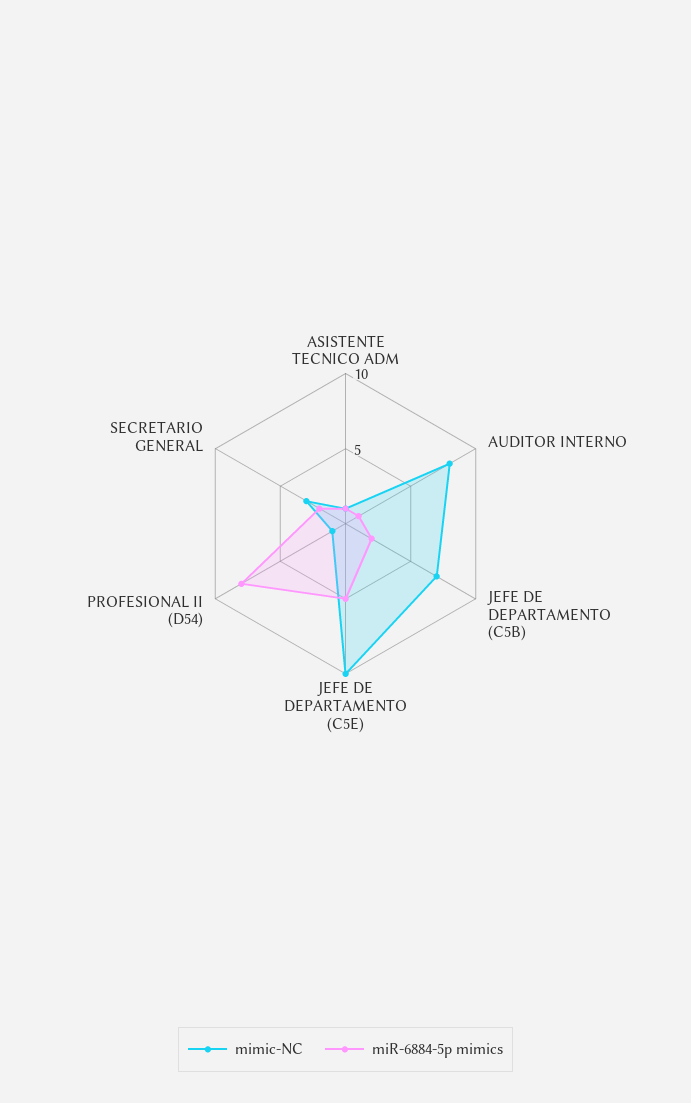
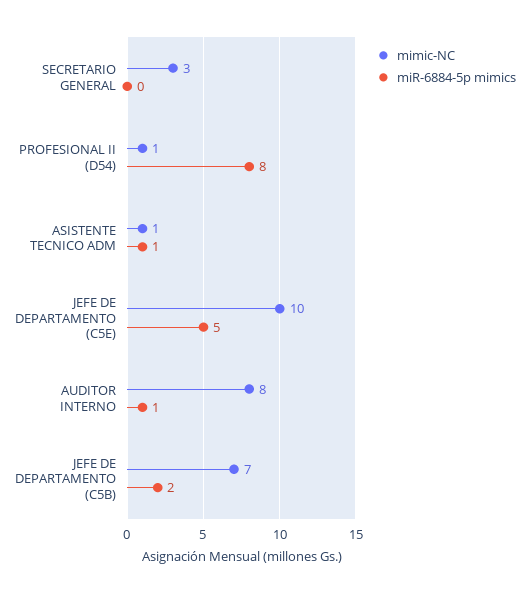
miR-6884-5p mimics, SECRETARIO GENERAL: 2 -> 0

